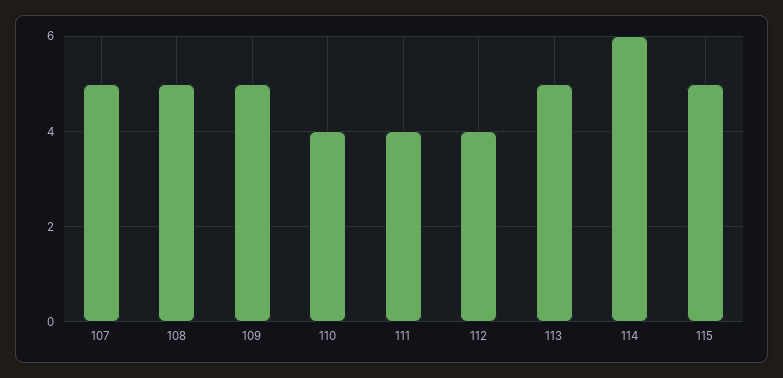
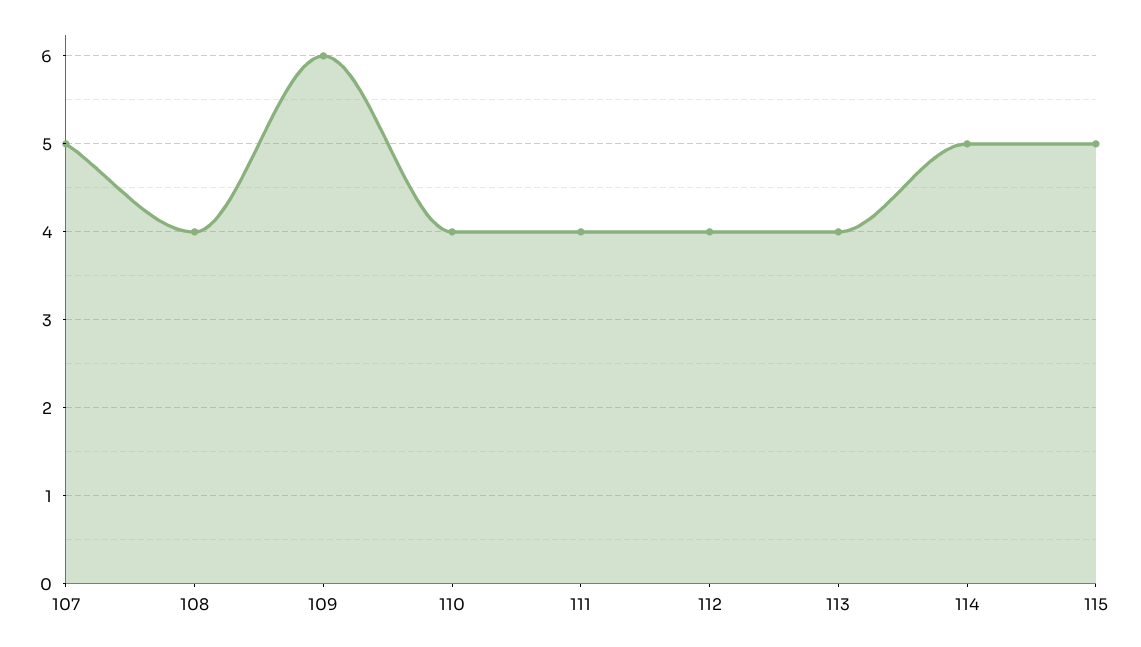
108: 5 -> 4
109: 5 -> 6
113: 5 -> 4
114: 6 -> 5

